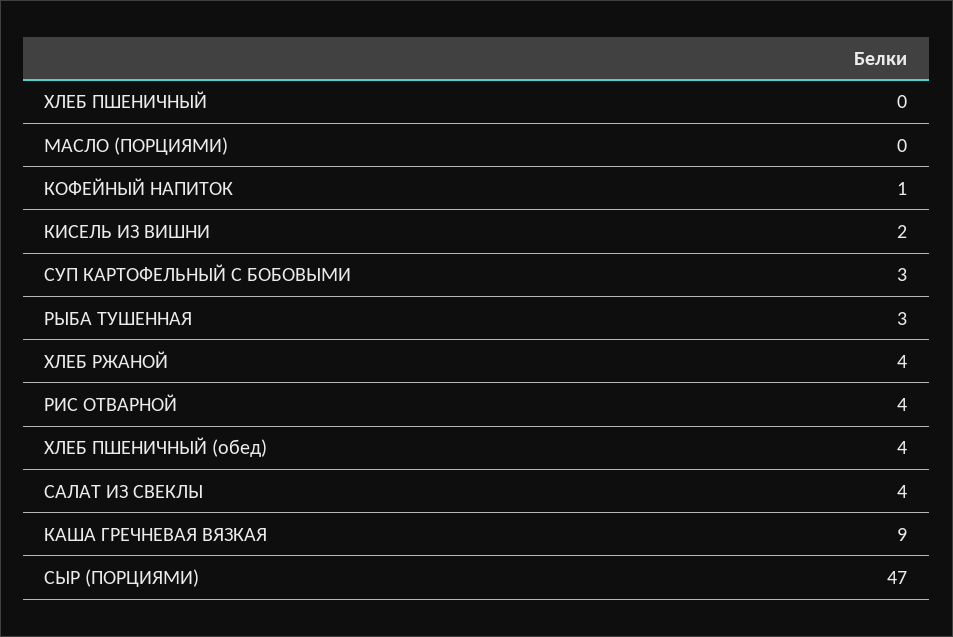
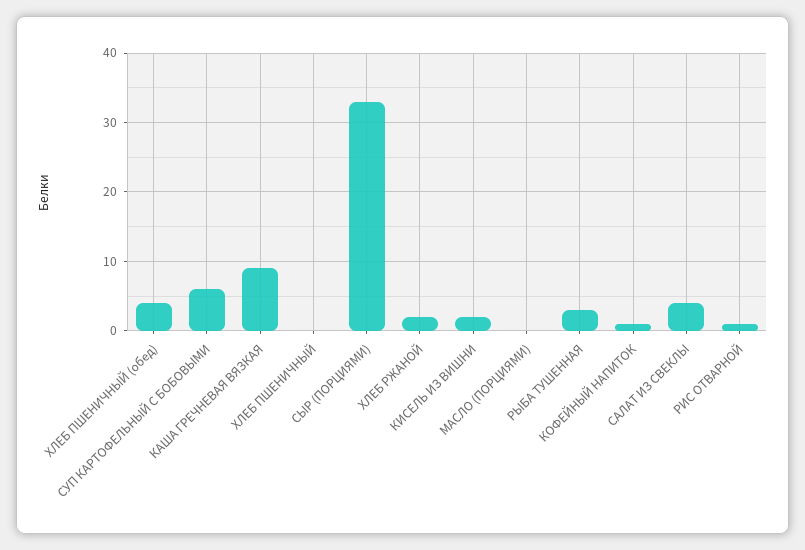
СУП КАРТОФЕЛЬНЫЙ С БОБОВЫМИ: 3 -> 6
ХЛЕБ РЖАНОЙ: 4 -> 2
РИС ОТВАРНОЙ: 4 -> 1
СЫР (ПОРЦИЯМИ): 47 -> 33

